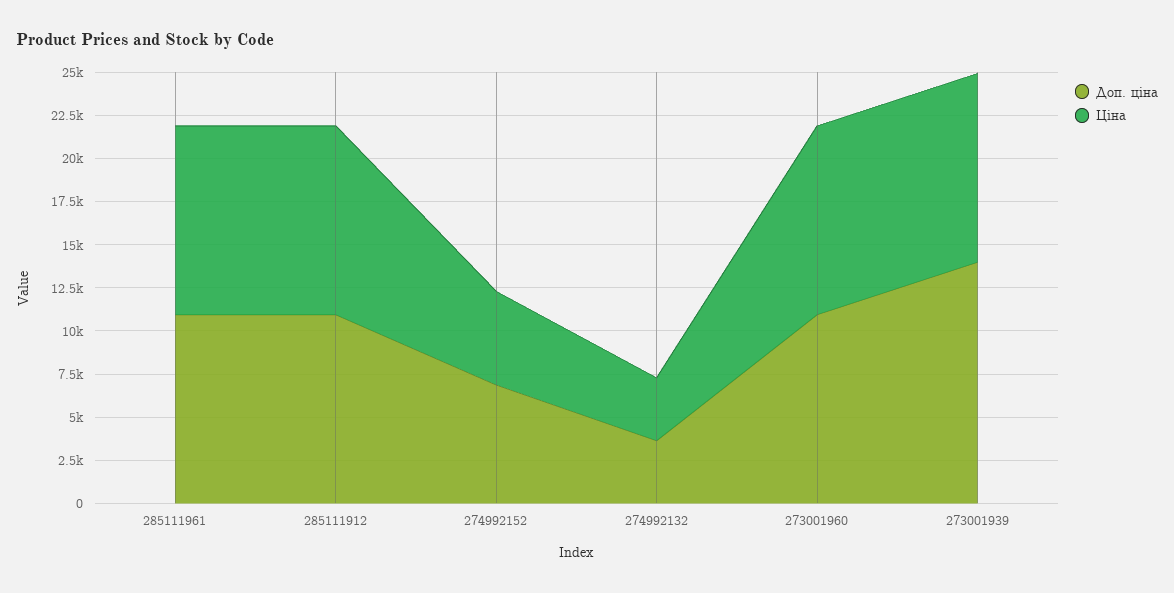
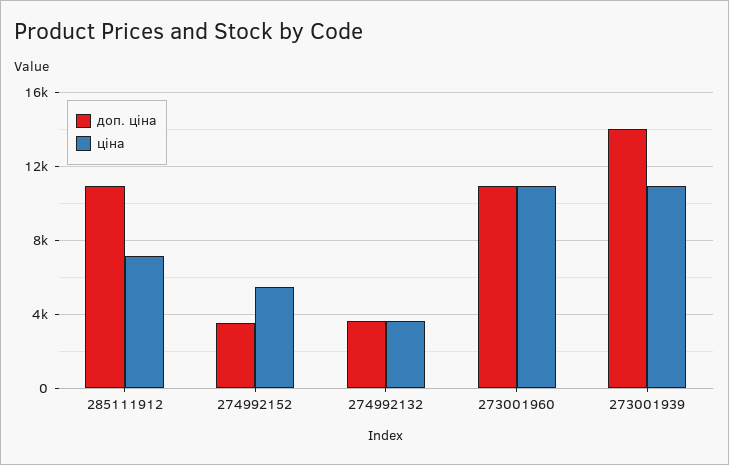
Доп. ціна, 285111961: 11000 -> none
Ціна, 285111961: 11000 -> none
Ціна, 285111912: 11000 -> 7000
Доп. ціна, 274992152: 7000 -> 3500

